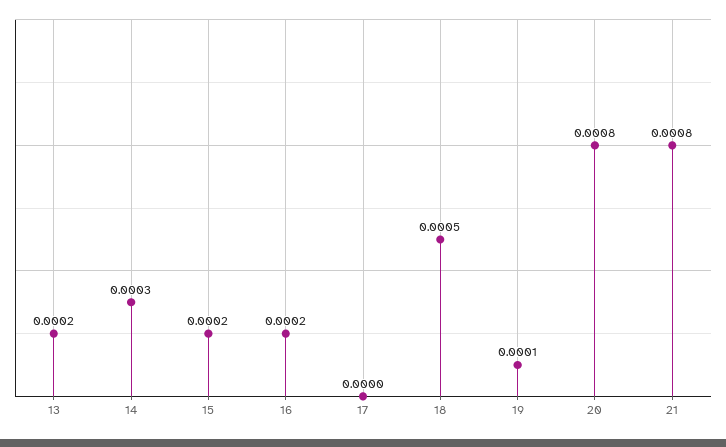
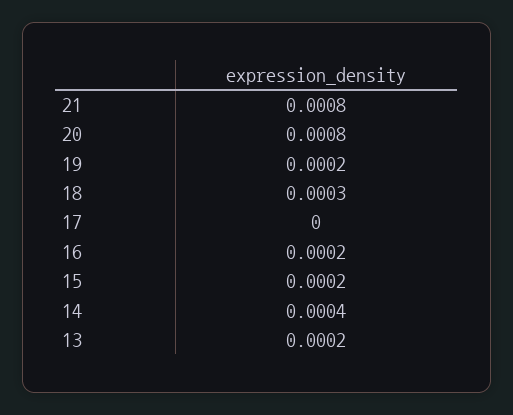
14: 0.0003 -> 0.0004
18: 0.0005 -> 0.0003
19: 0.0001 -> 0.0002

